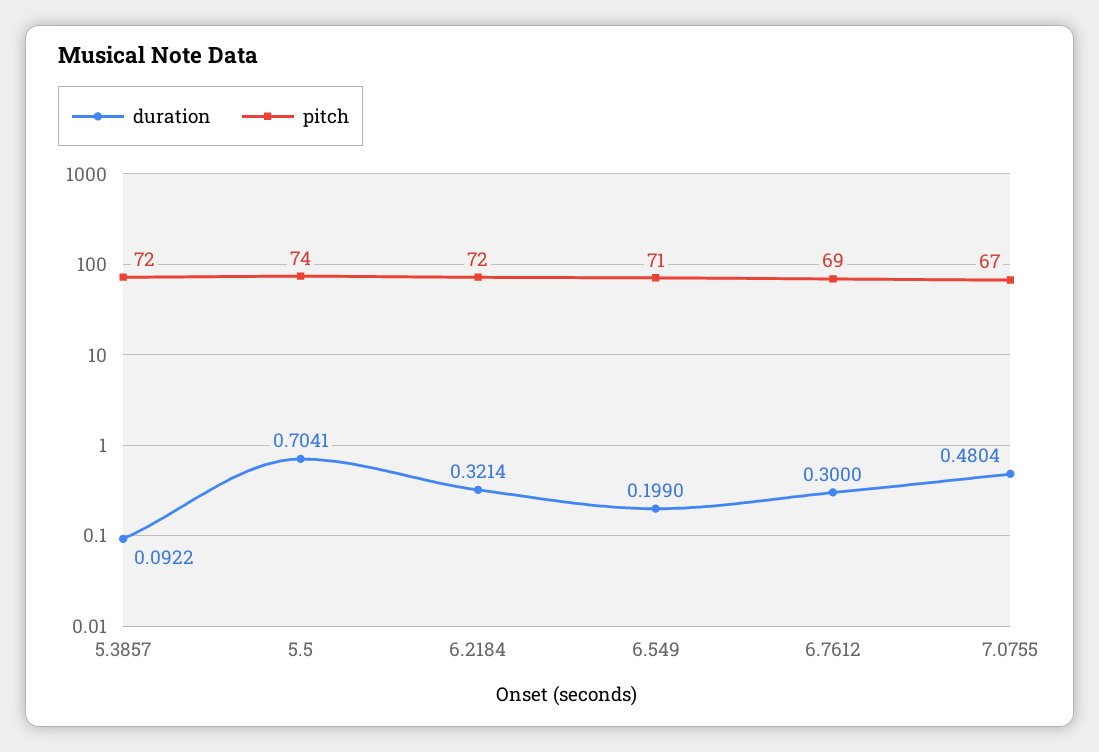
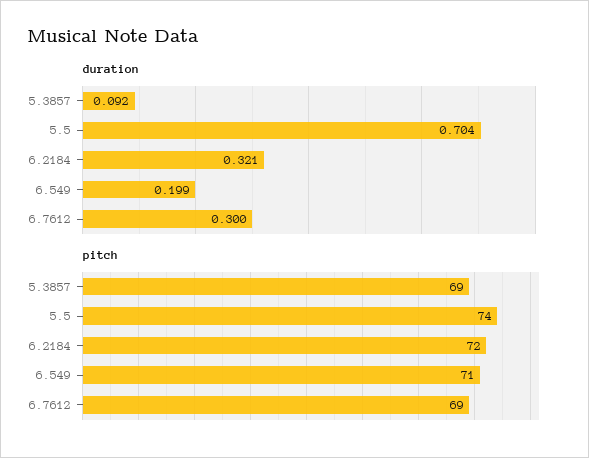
pitch, 5.3857: 72 -> 69
duration, 7.0755: 0.4804 -> none
pitch, 7.0755: 67 -> none

